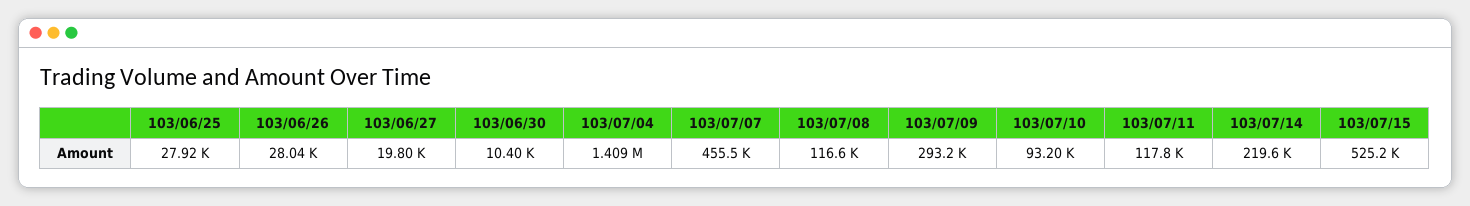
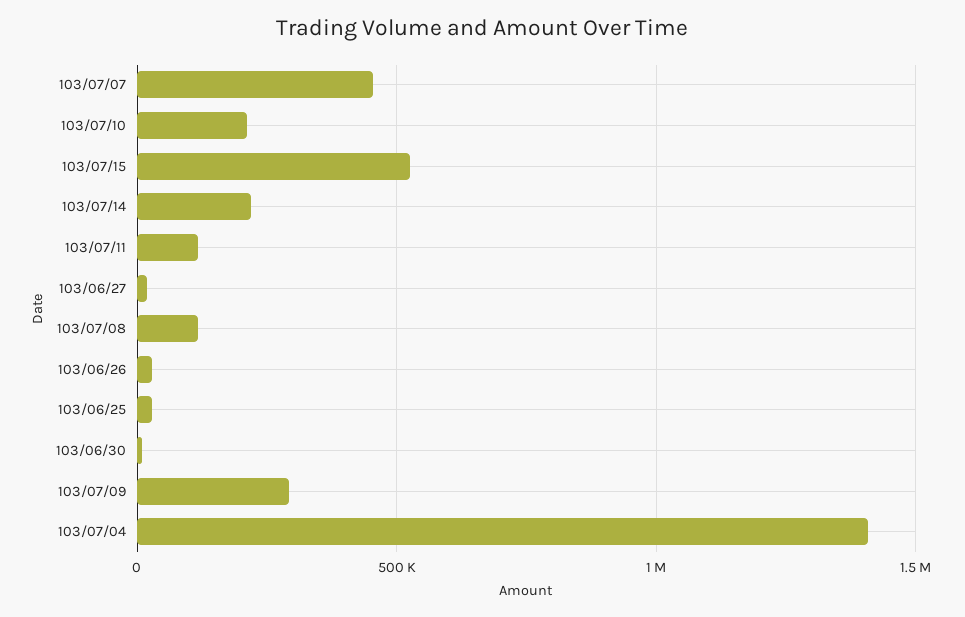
103/07/10: 93200 -> 200000

